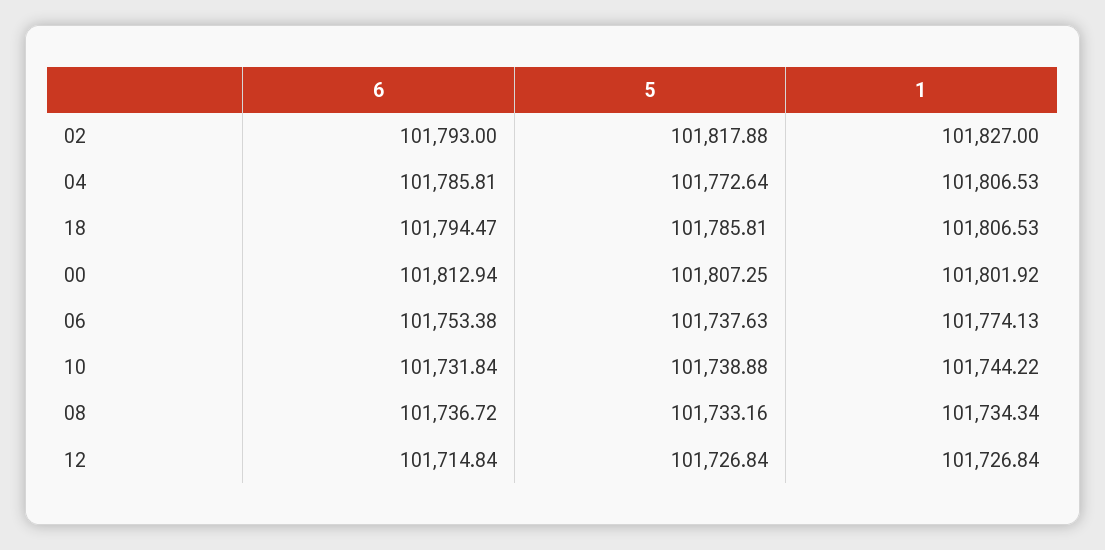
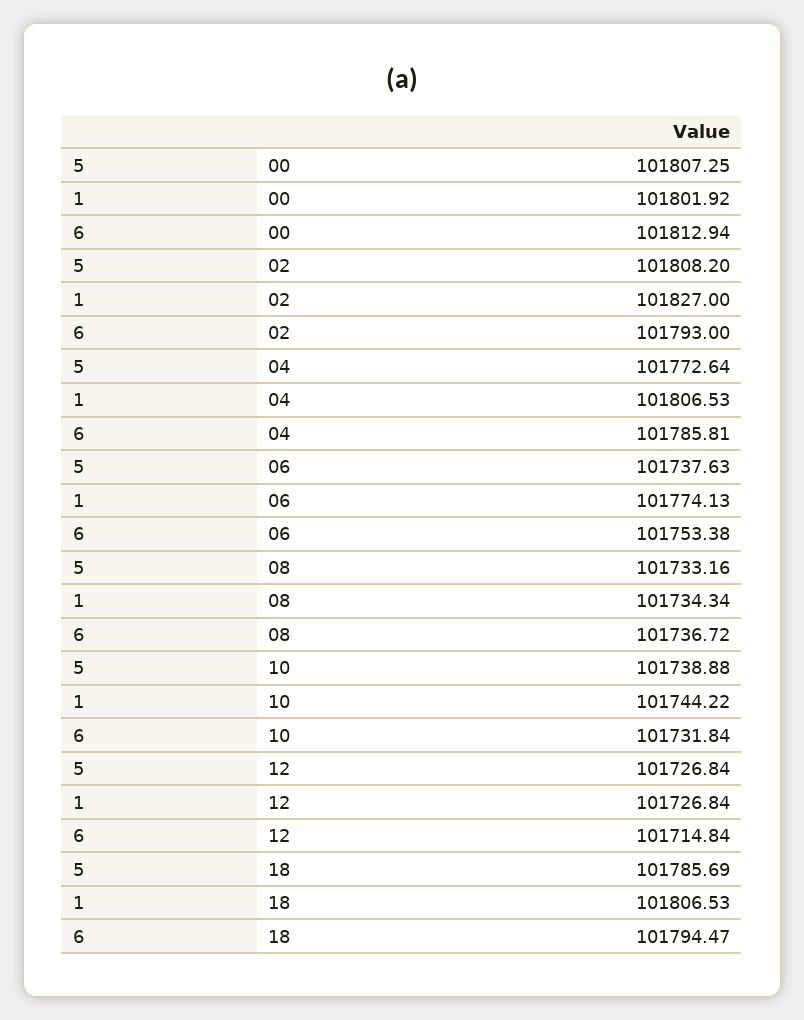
5, 02: 101817.88 -> 101808.2
5, 18: 101785.81 -> 101785.69

